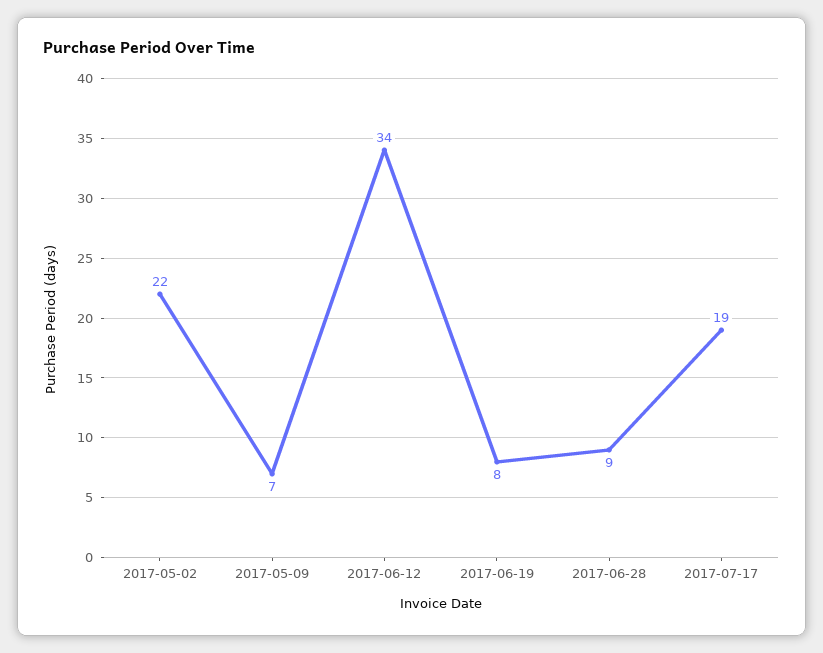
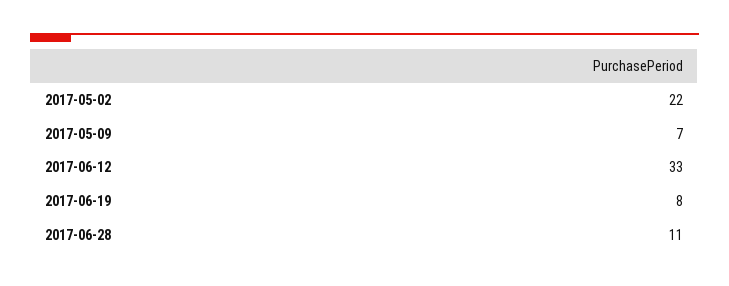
2017-06-12: 34 -> 33
2017-06-28: 9 -> 11
2017-07-17: 19 -> none

